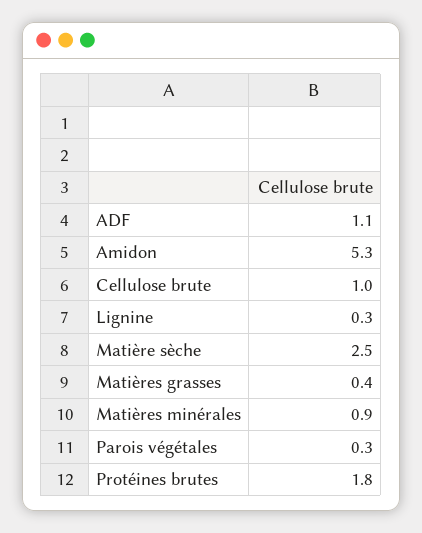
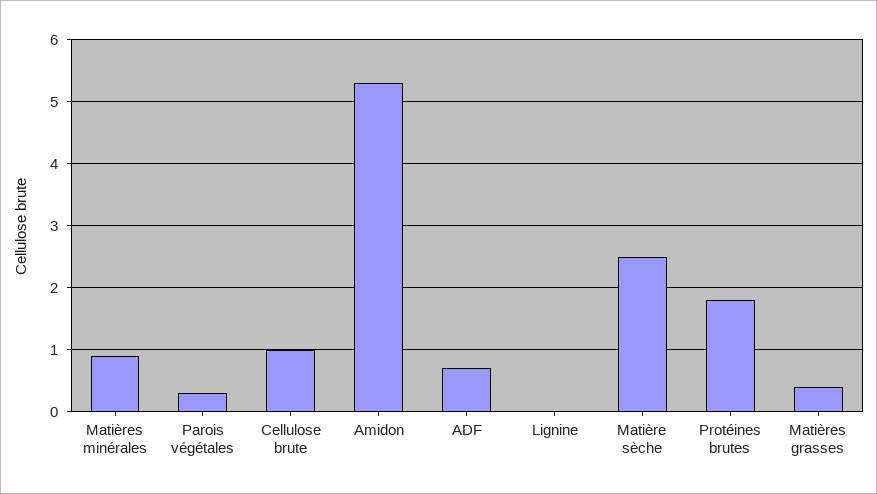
ADF: 1.1 -> 0.7
Lignine: 0.3 -> 0

